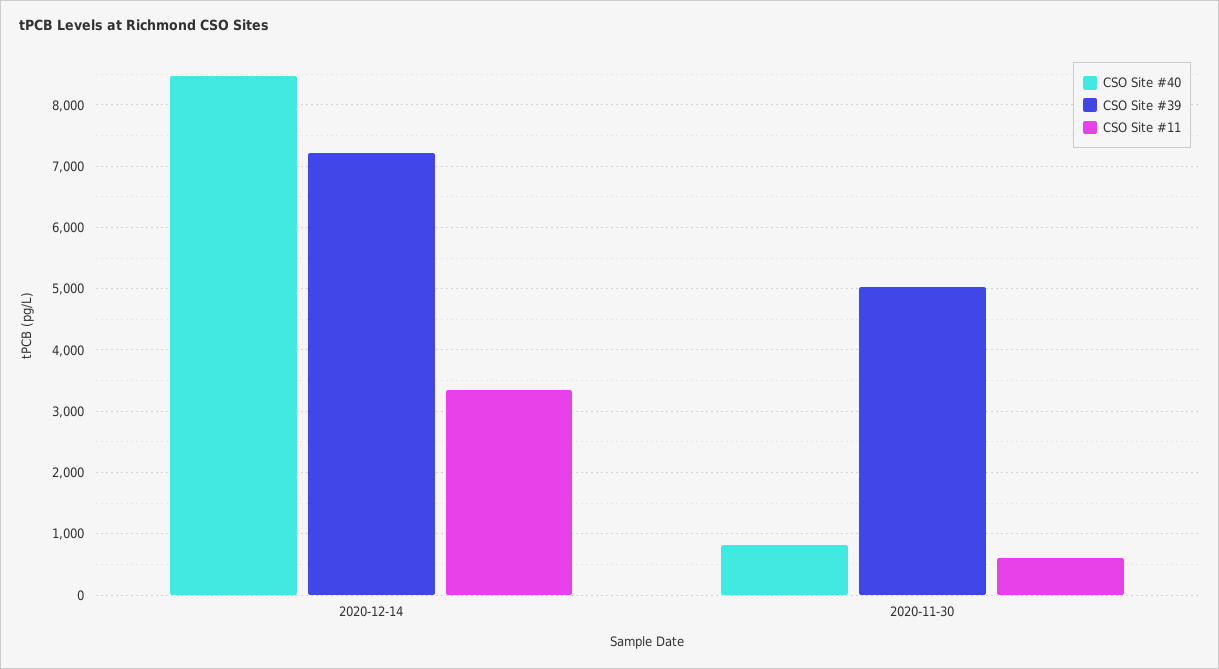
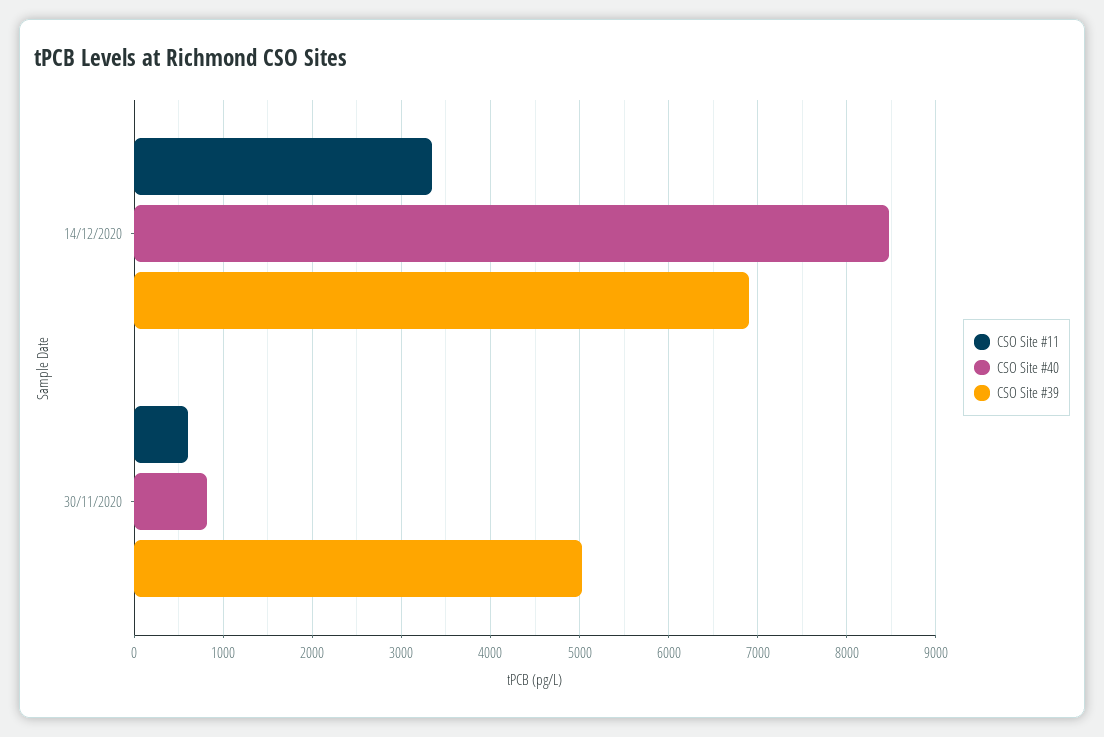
CSO Site #39, 2020-12-14: 7200 -> 6900

